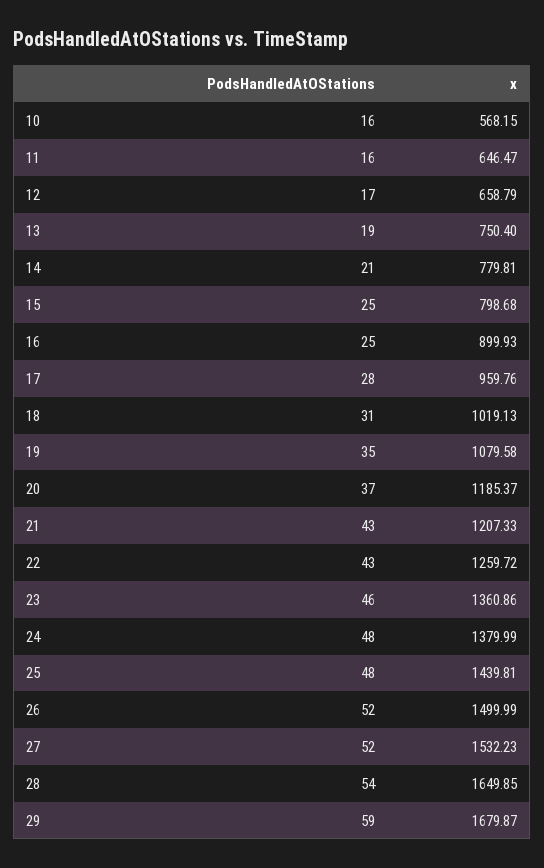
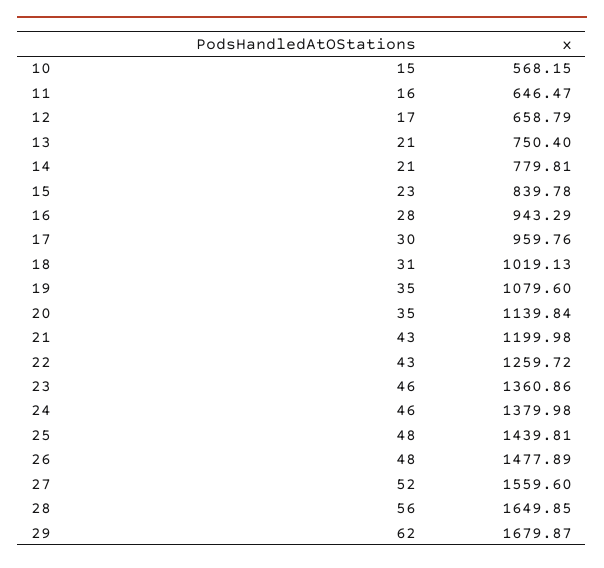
PodsHandledAtOStations, 10: 16 -> 15
PodsHandledAtOStations, 13: 19 -> 21
PodsHandledAtOStations, 15: 25 -> 23
x, 15: 798.68 -> 839.78
PodsHandledAtOStations, 16: 25 -> 28
x, 16: 899.93 -> 943.29
PodsHandledAtOStations, 17: 28 -> 30
x, 19: 1079.58 -> 1079.6
PodsHandledAtOStations, 20: 37 -> 35
x, 20: 1185.37 -> 1139.84
x, 21: 1207.33 -> 1199.98
PodsHandledAtOStations, 24: 48 -> 46
x, 24: 1379.99 -> 1379.98
PodsHandledAtOStations, 26: 52 -> 48
x, 26: 1499.99 -> 1477.89
x, 27: 1532.23 -> 1559.6
PodsHandledAtOStations, 28: 54 -> 56
PodsHandledAtOStations, 29: 59 -> 62

